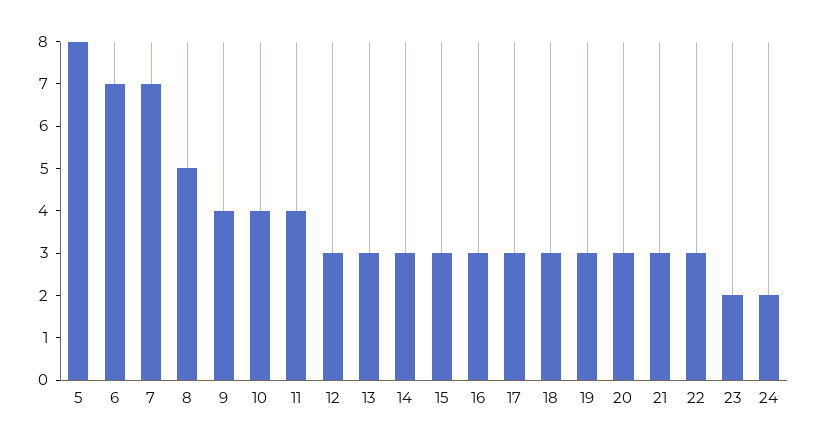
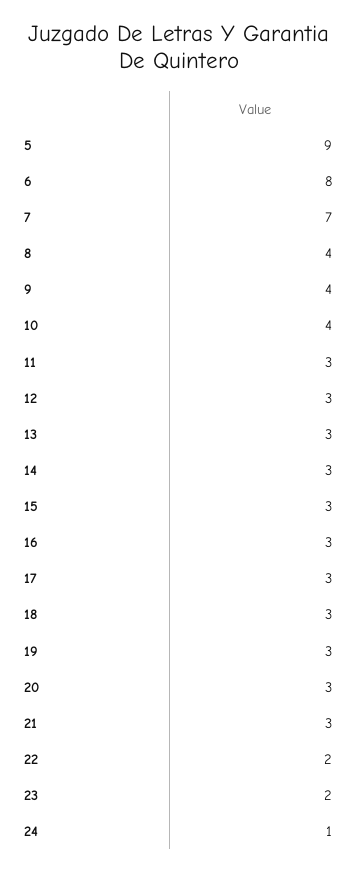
5: 8 -> 9
6: 7 -> 8
8: 5 -> 4
11: 4 -> 3
22: 3 -> 2
24: 2 -> 1

